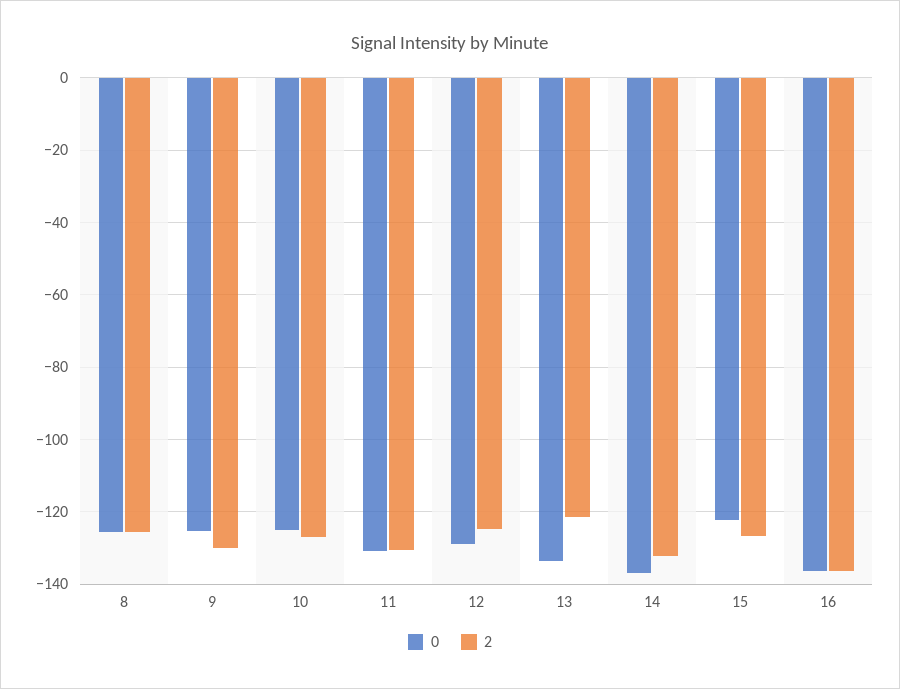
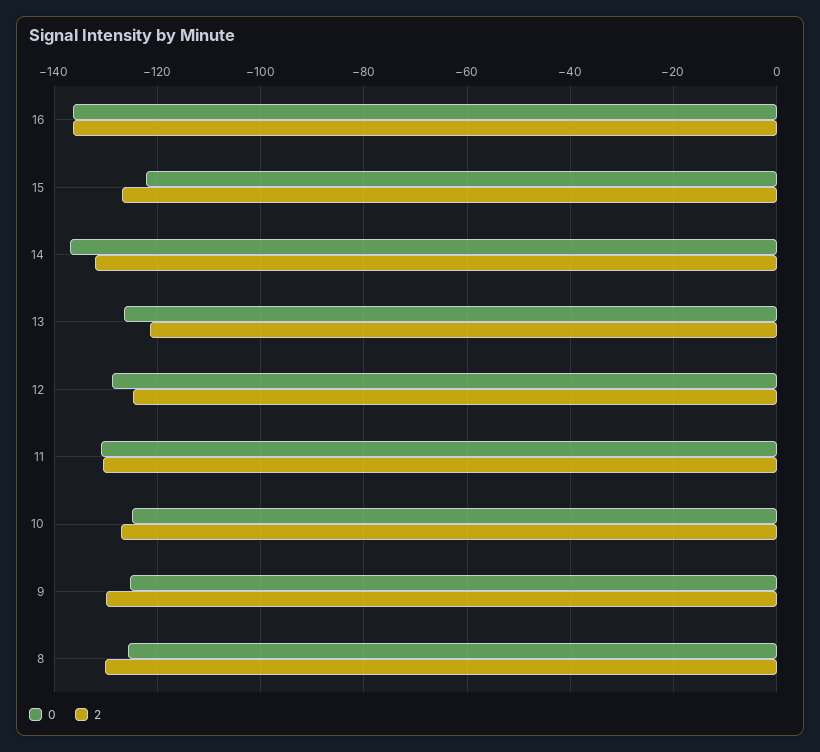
2, 8: -126 -> -130
0, 13: -134 -> -126

